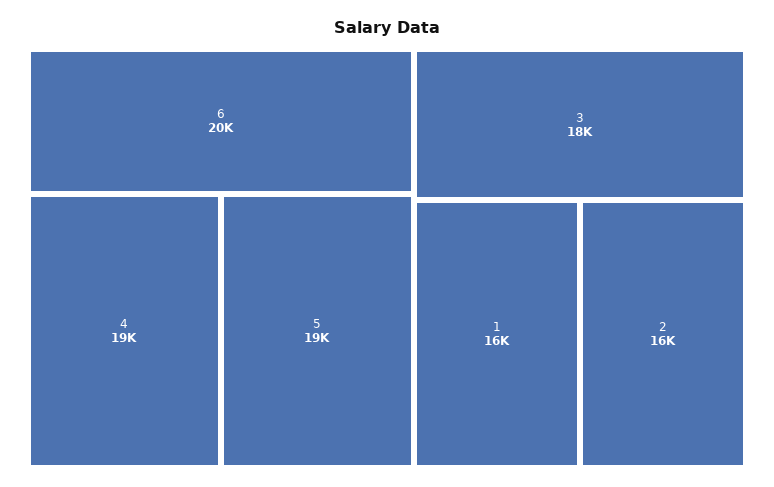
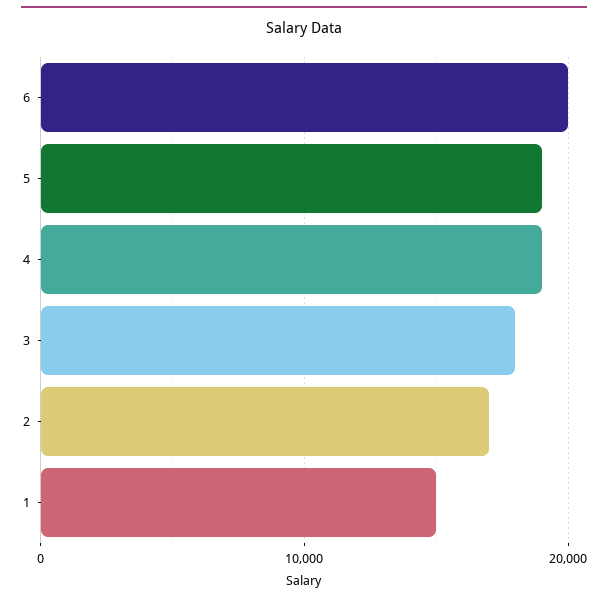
1: 16000 -> 15000
2: 16000 -> 17000

